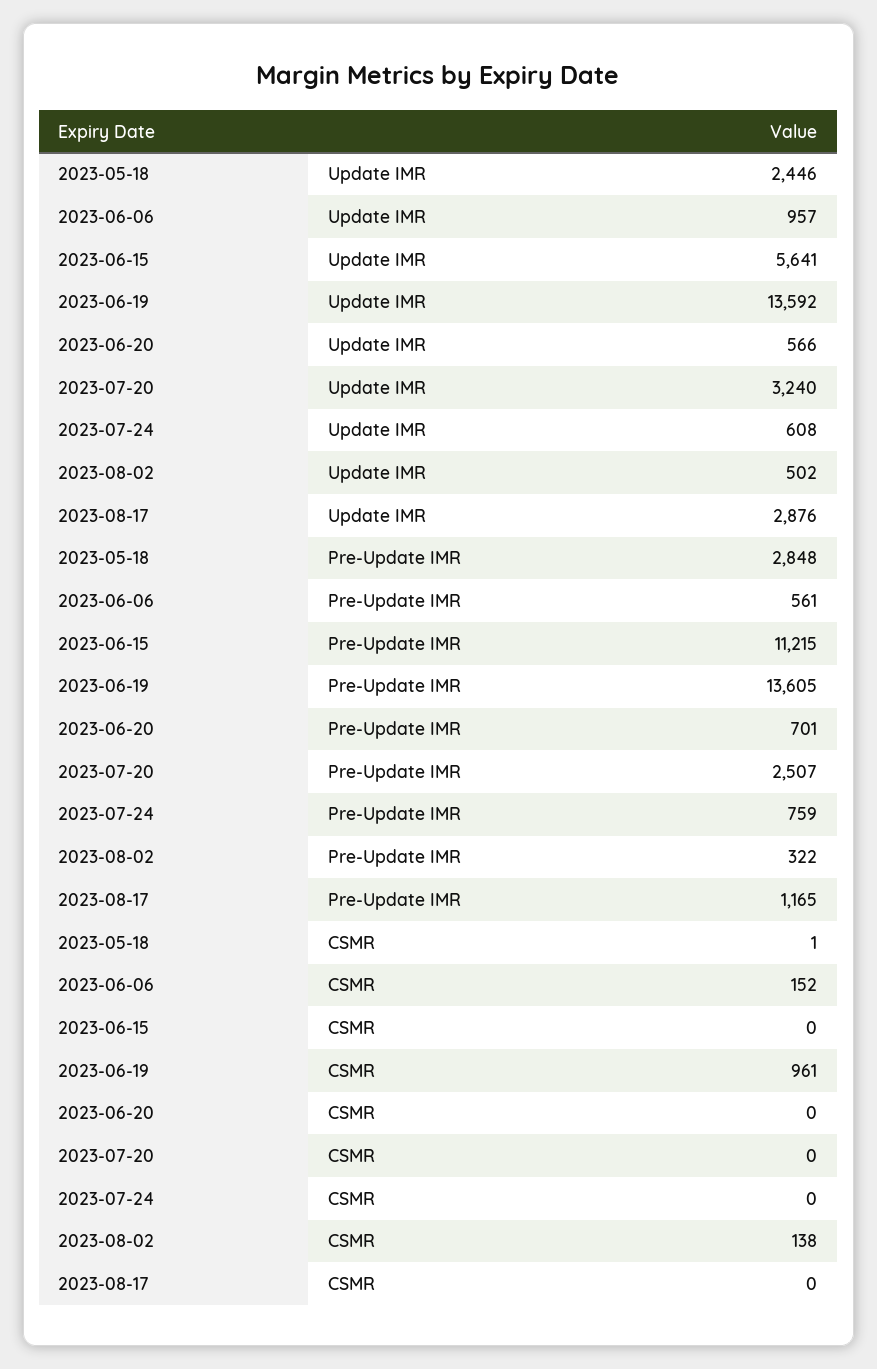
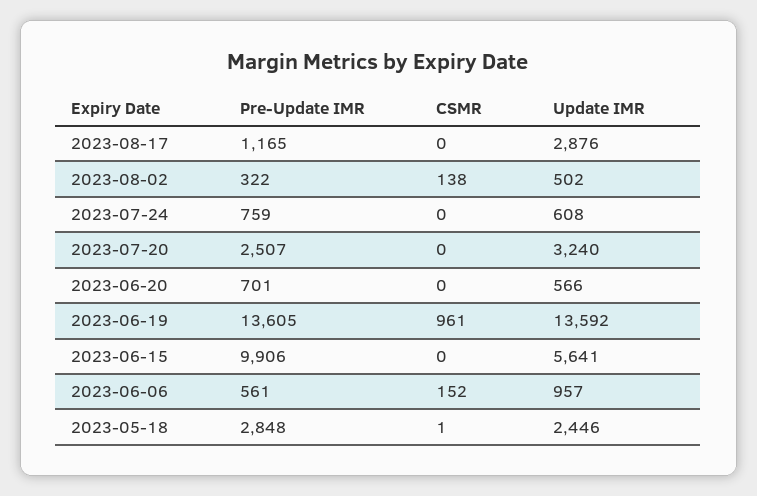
2023-06-15, Pre-Update IMR: 11215 -> 9906

